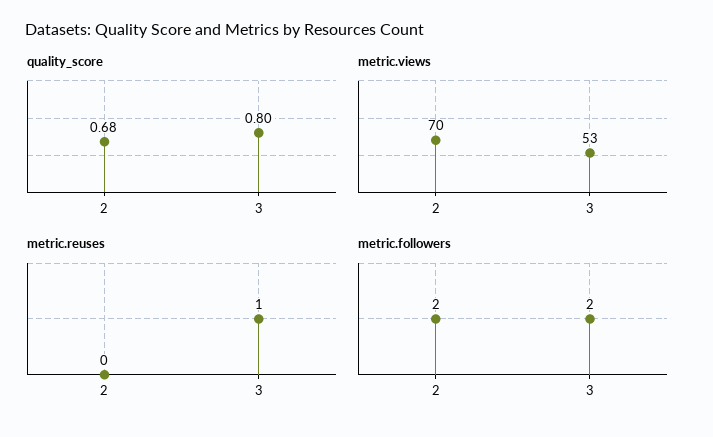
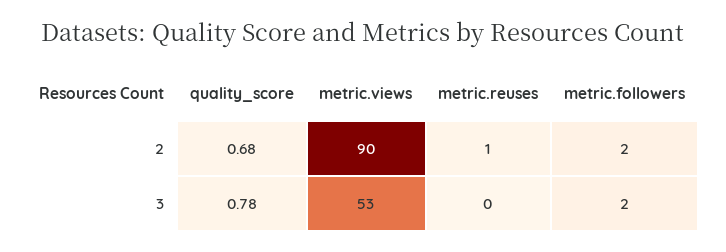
quality_score, 3: 0.8 -> 0.78
metric.views, 2: 70 -> 90
metric.reuses, 2: 0 -> 1
metric.reuses, 3: 1 -> 0

